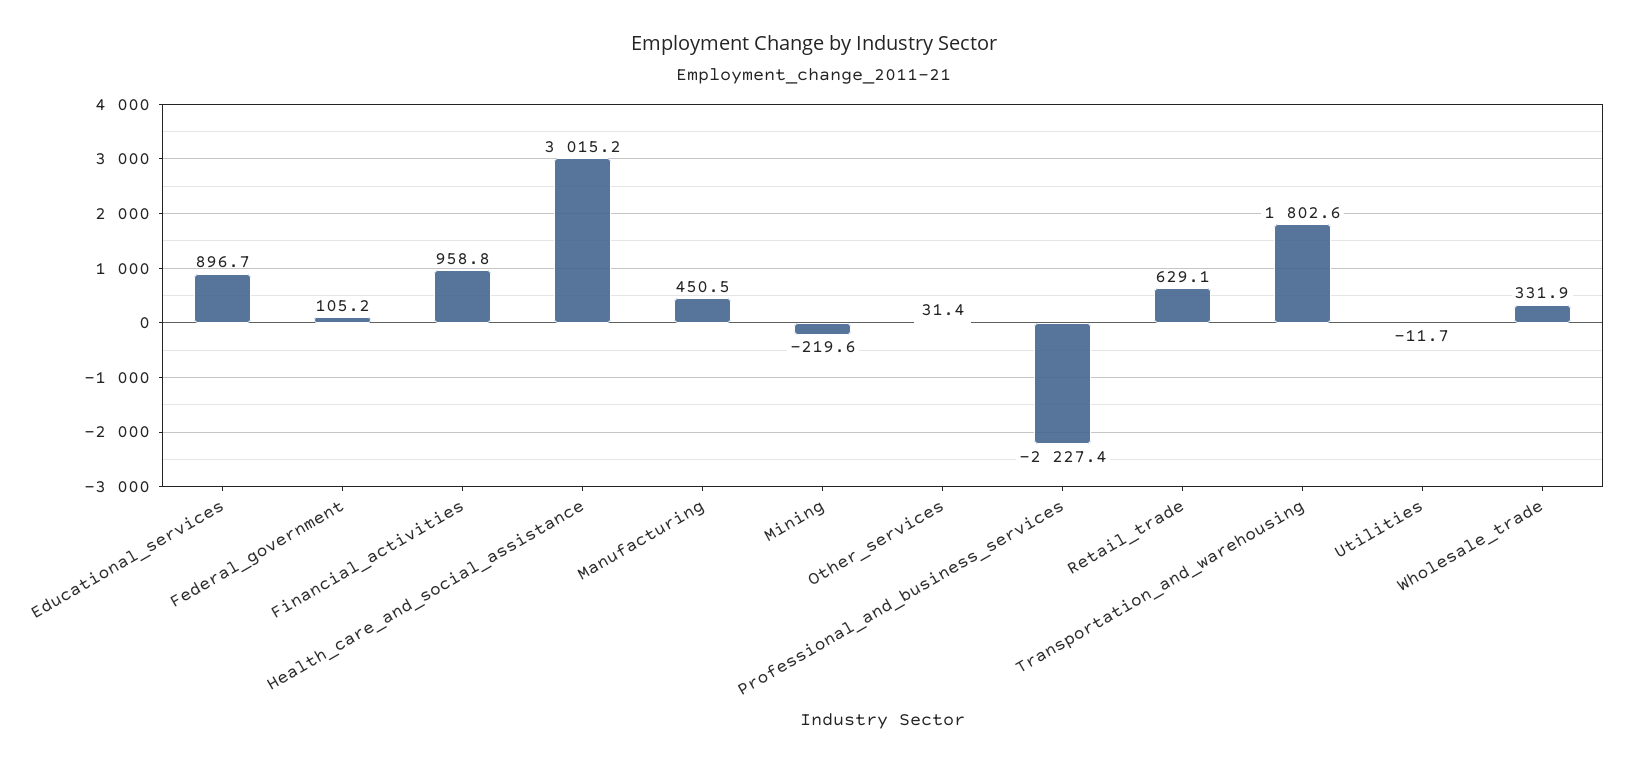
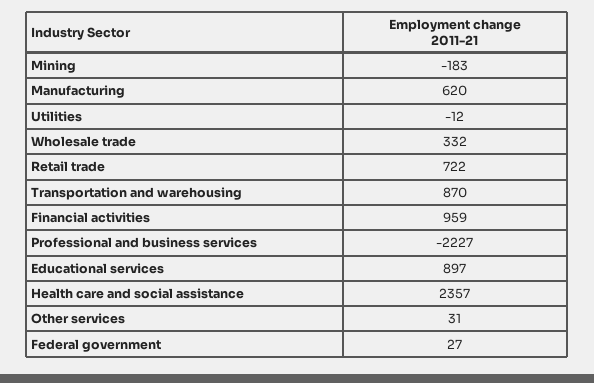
Federal_government: 105.2 -> 27
Health_care_and_social_assistance: 3015.2 -> 2357
Manufacturing: 450.5 -> 620
Mining: -219.6 -> -183
Retail_trade: 629.1 -> 722
Transportation_and_warehousing: 1802.6 -> 870

